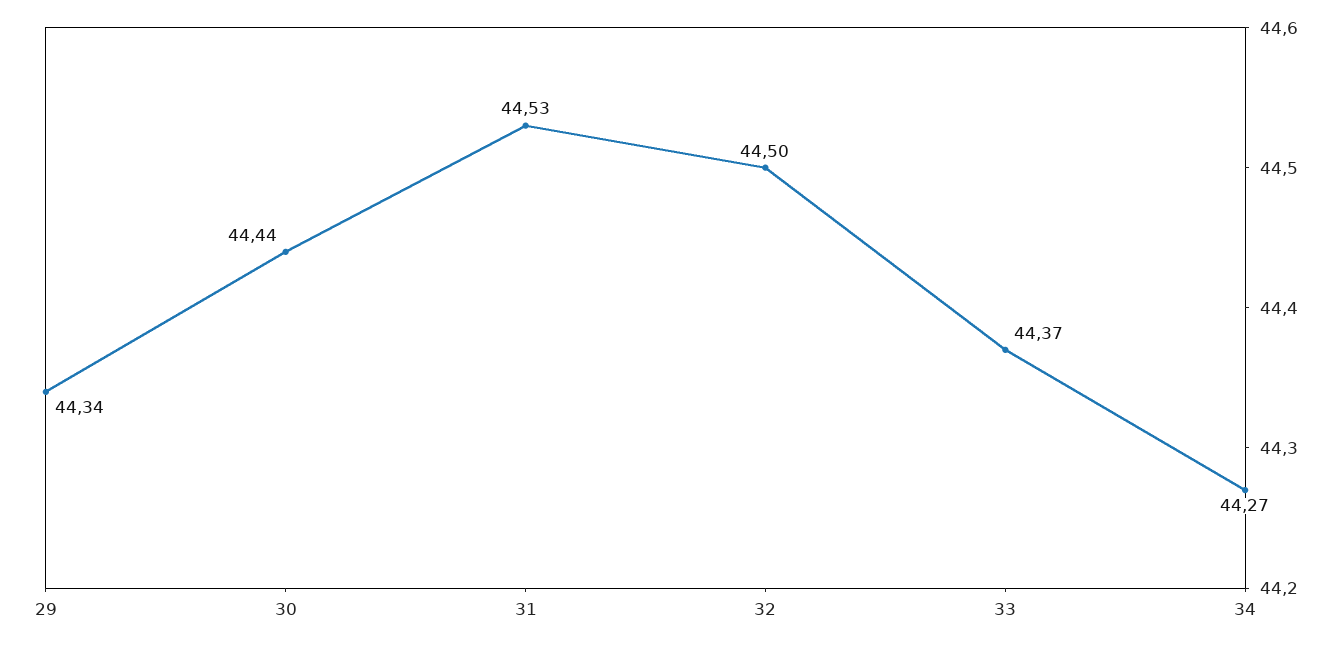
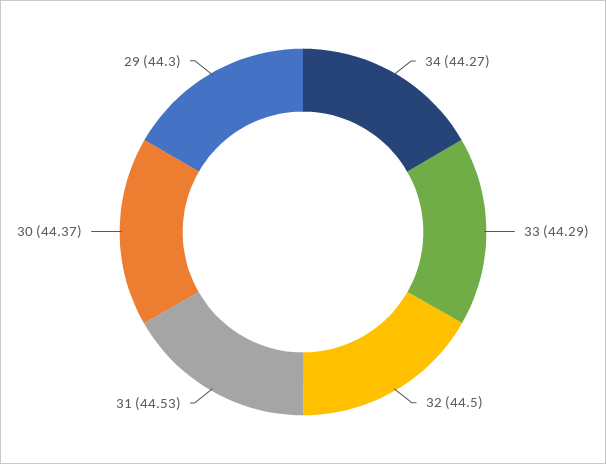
29: 44.34 -> 44.3
30: 44.44 -> 44.37
33: 44.37 -> 44.29

